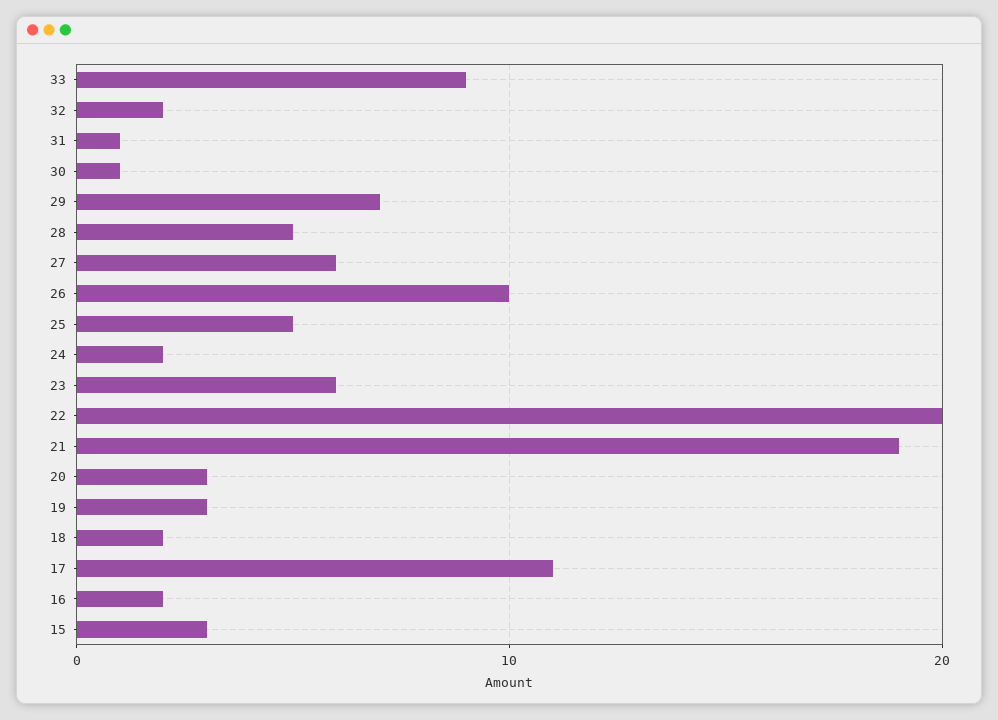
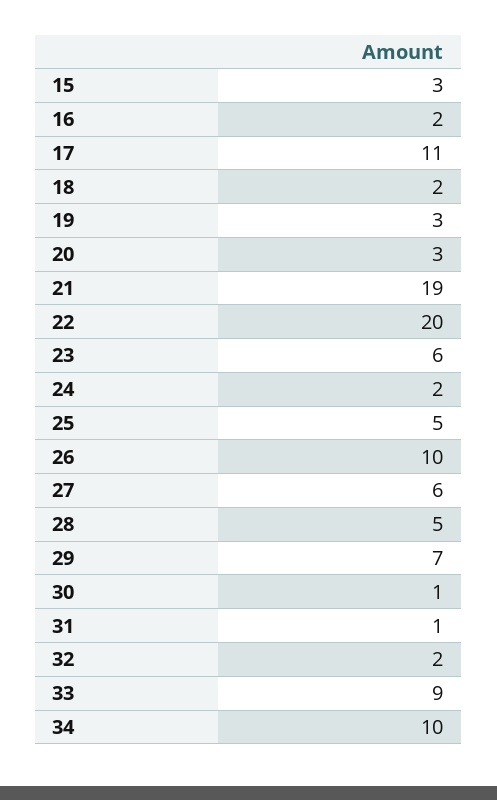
34: none -> 10

